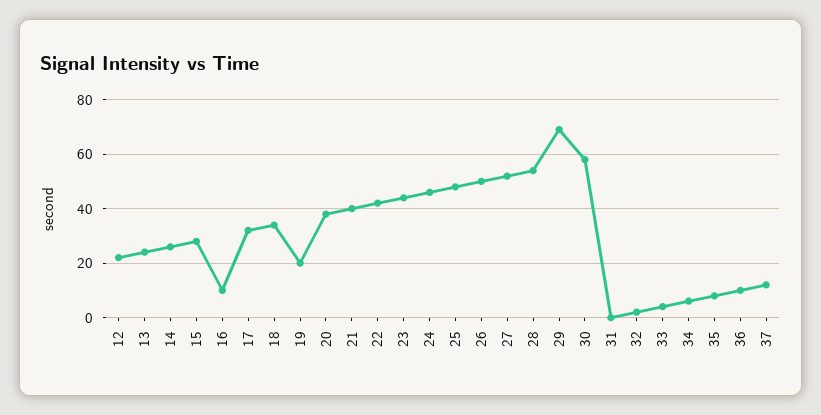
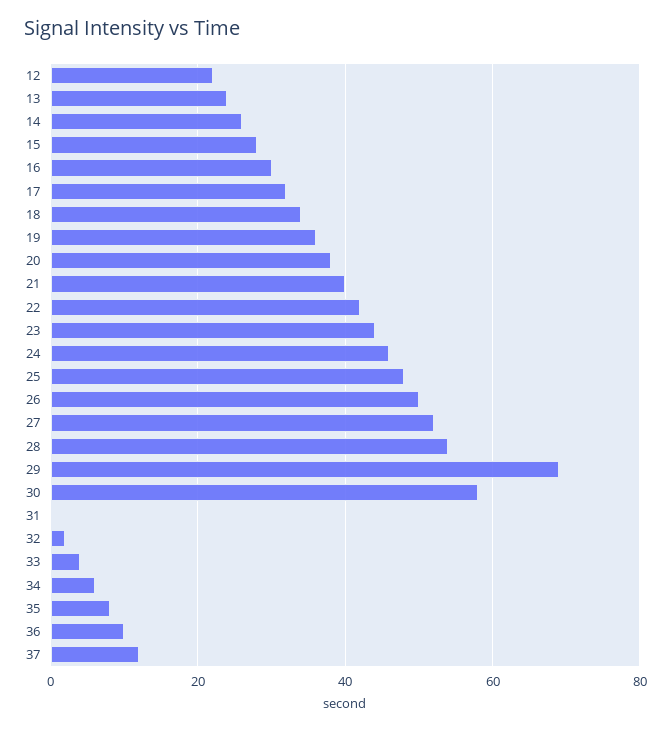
16: 10 -> 30
19: 20 -> 35

